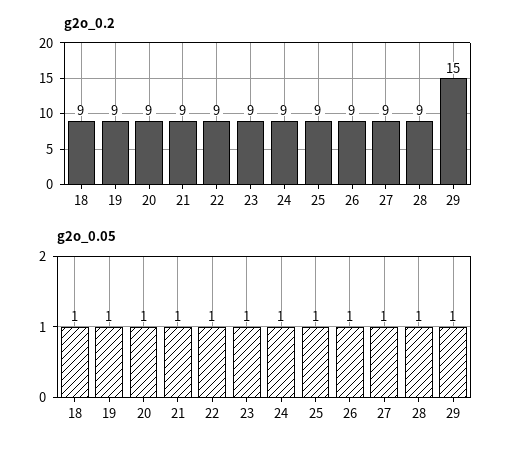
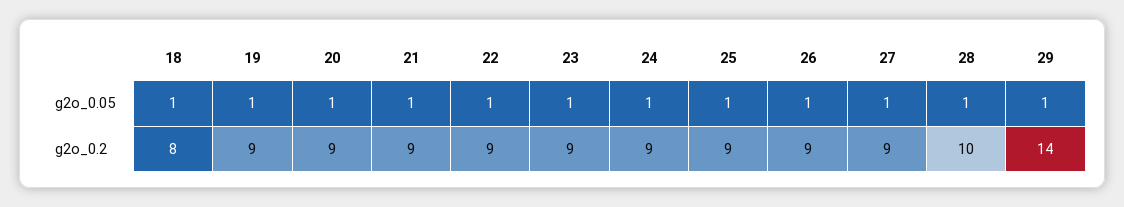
g2o_0.2, 18: 9 -> 8
g2o_0.2, 28: 9 -> 10
g2o_0.2, 29: 15 -> 14

